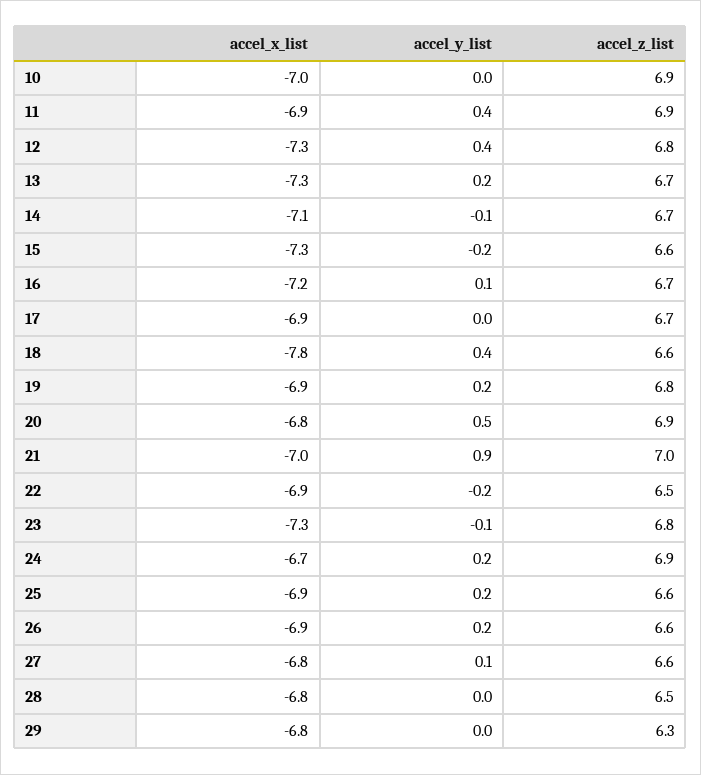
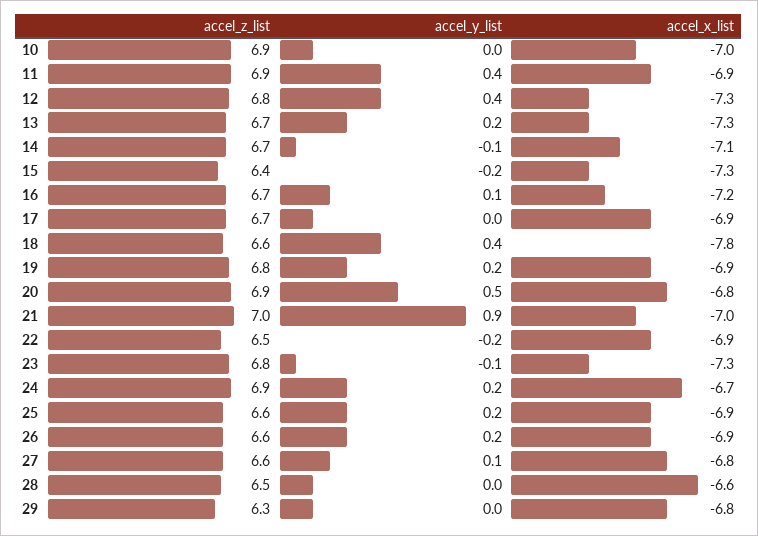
accel_z_list, 15: 6.6 -> 6.4
accel_x_list, 28: -6.8 -> -6.6

